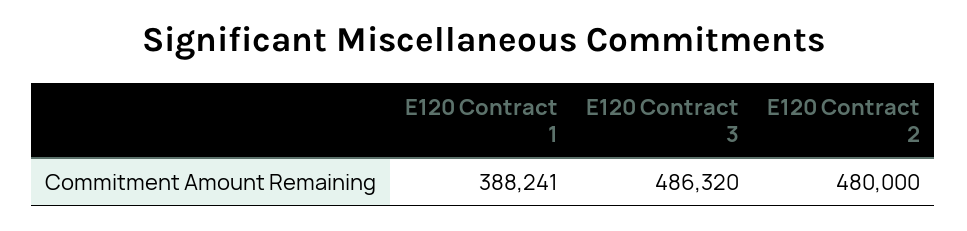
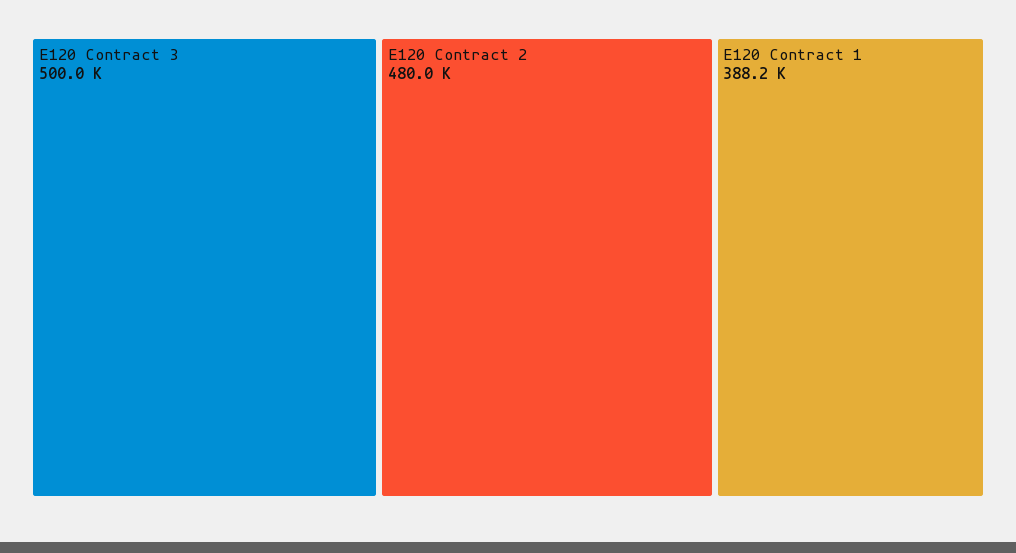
E120 Contract 3: 486320 -> 500000

